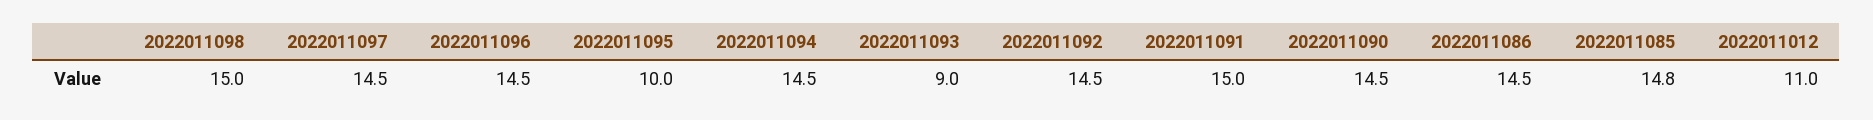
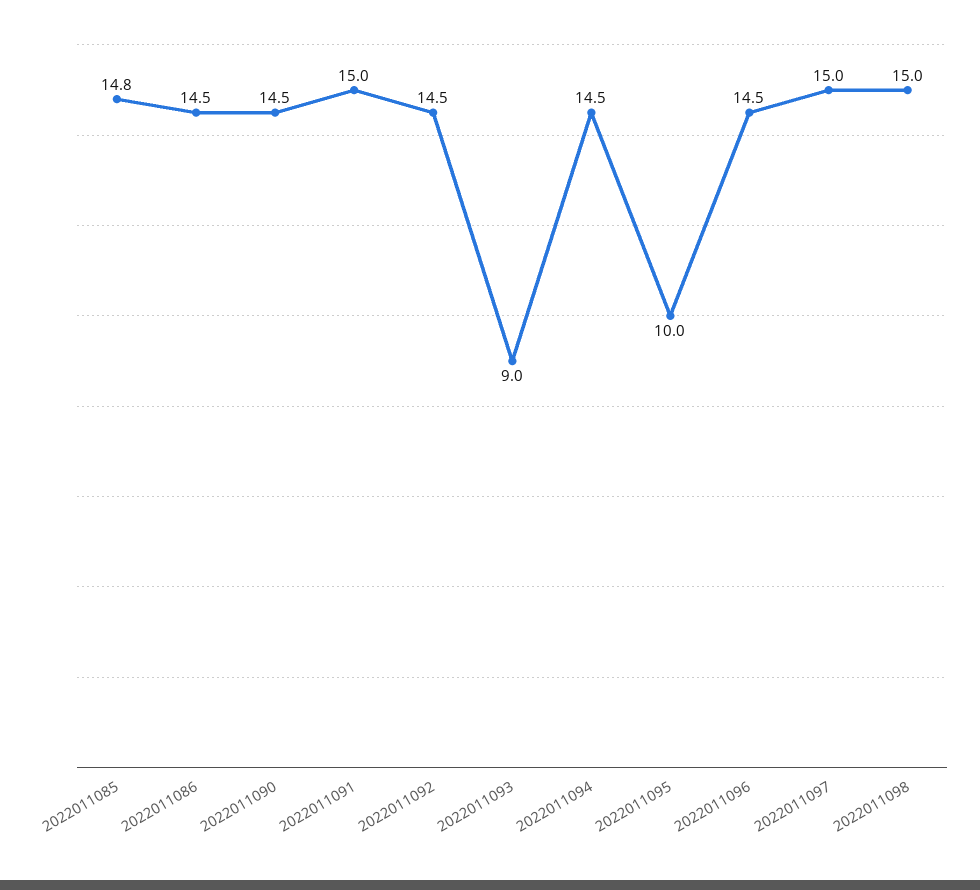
2022011097: 14.5 -> 15
2022011012: 11 -> none

